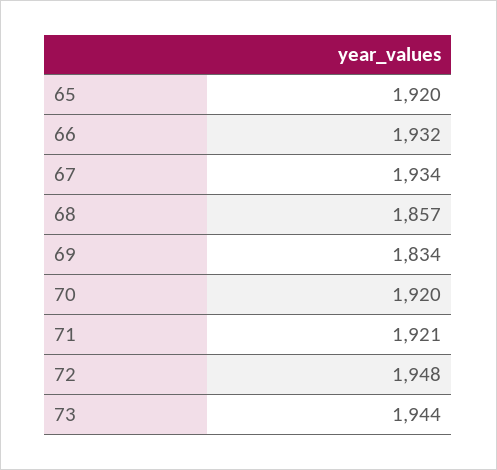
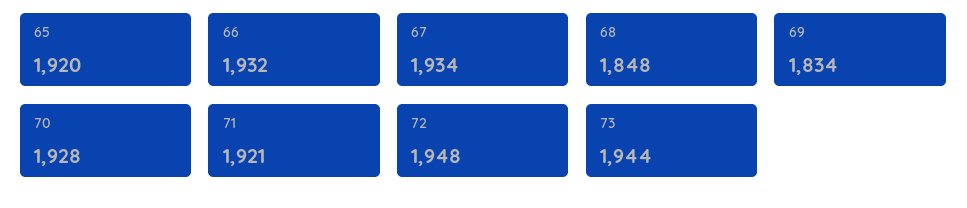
68: 1857 -> 1848
70: 1920 -> 1928

